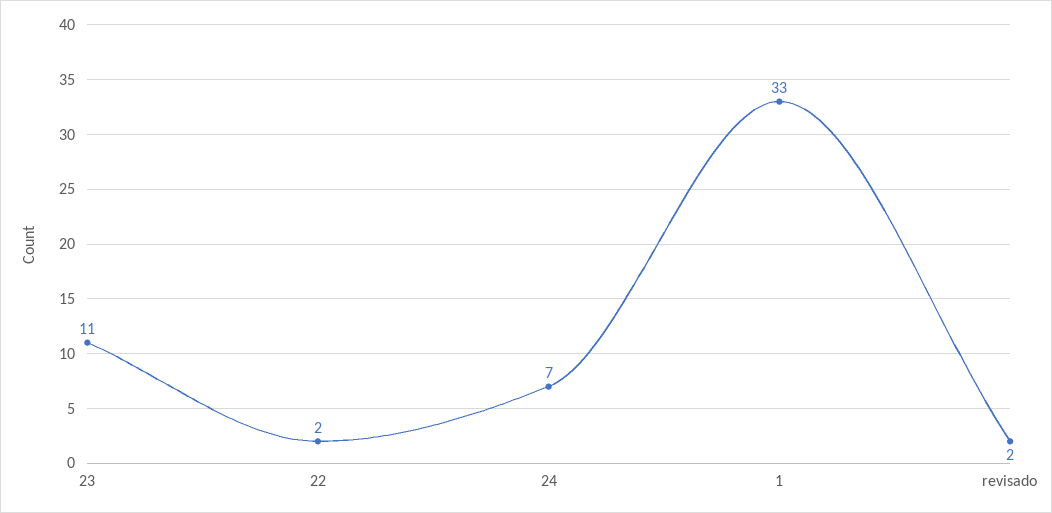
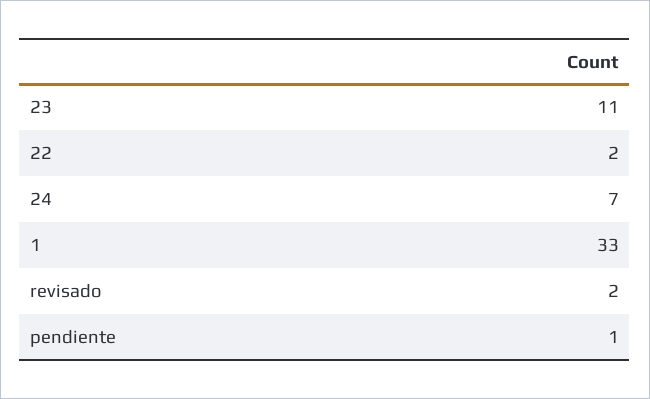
pendiente: none -> 1

